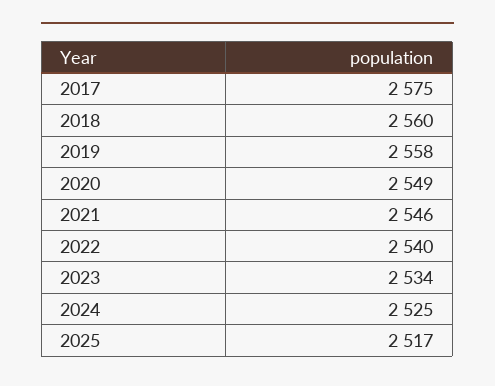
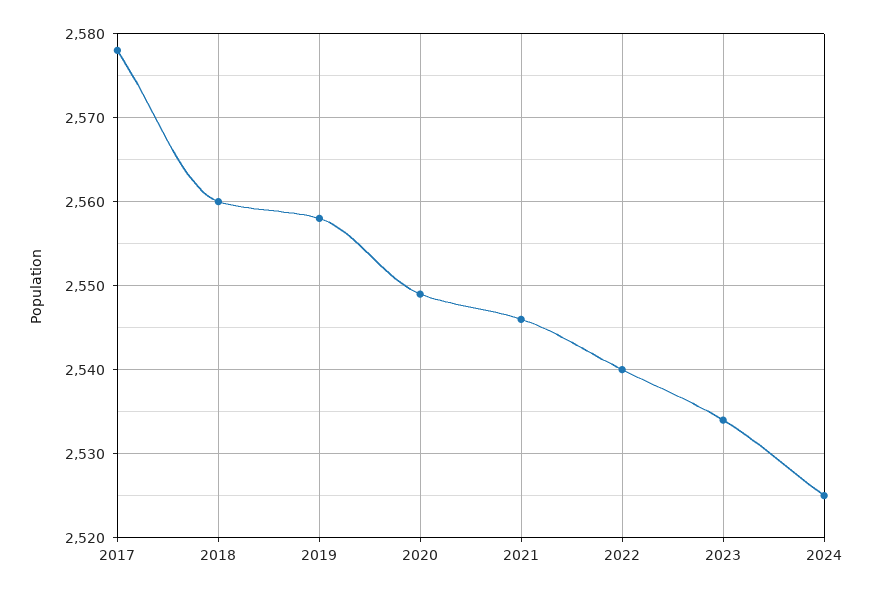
2017: 2575 -> 2578
2025: 2517 -> none

